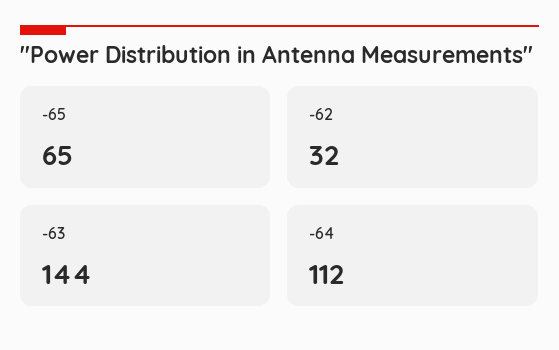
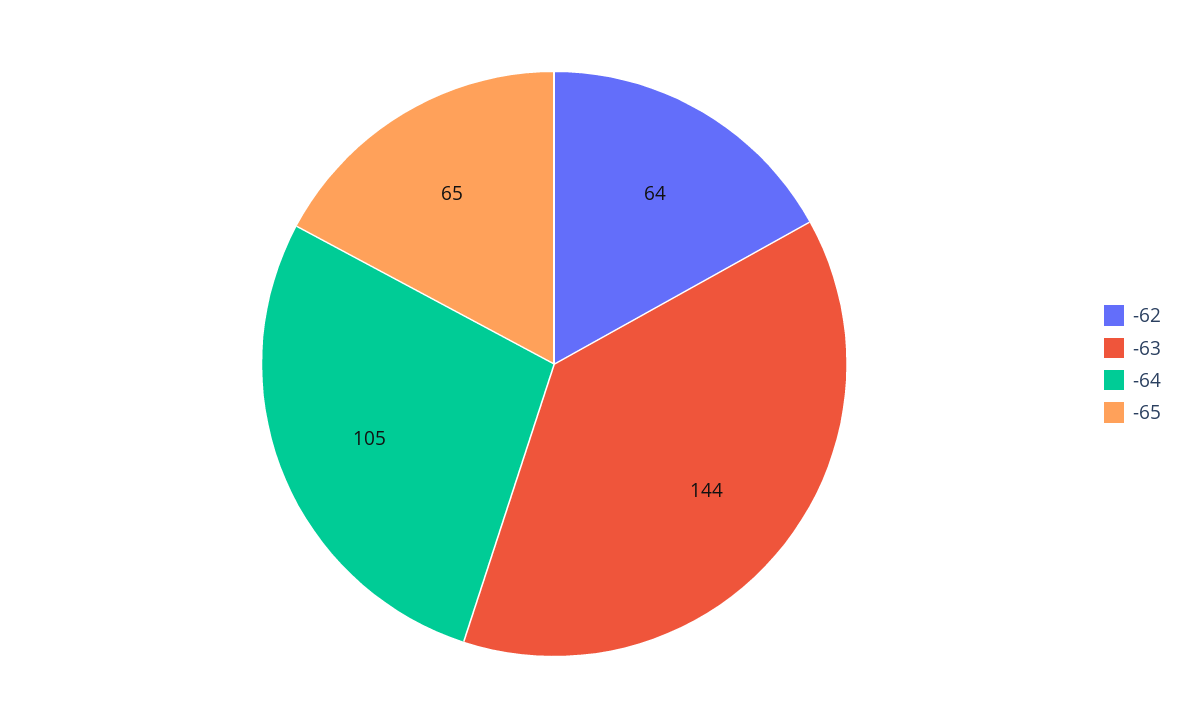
-62: 32 -> 64
-64: 112 -> 105

